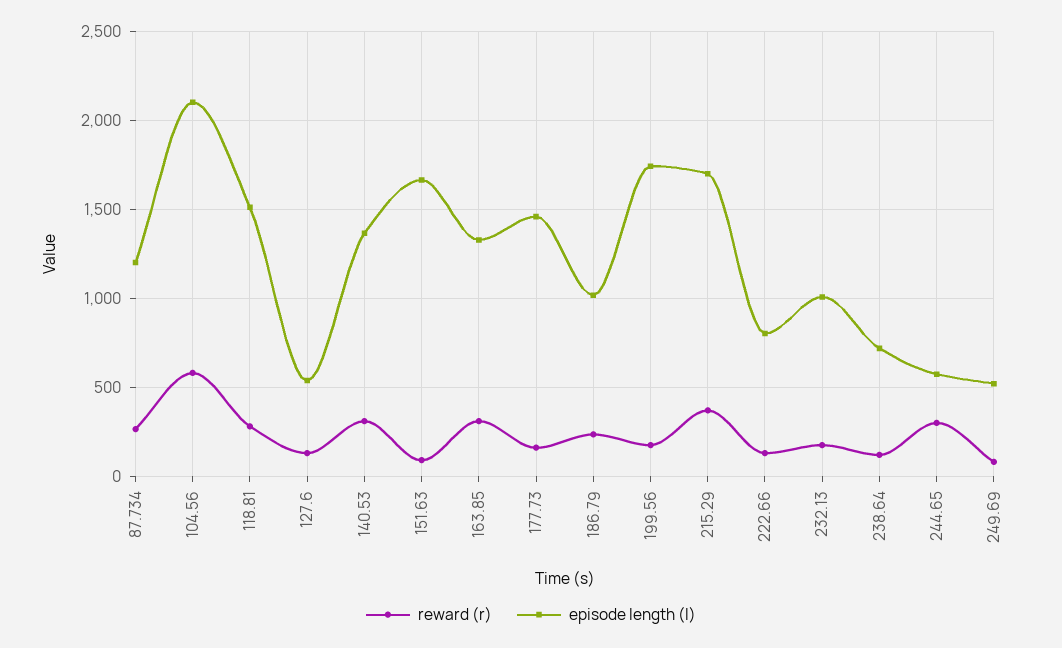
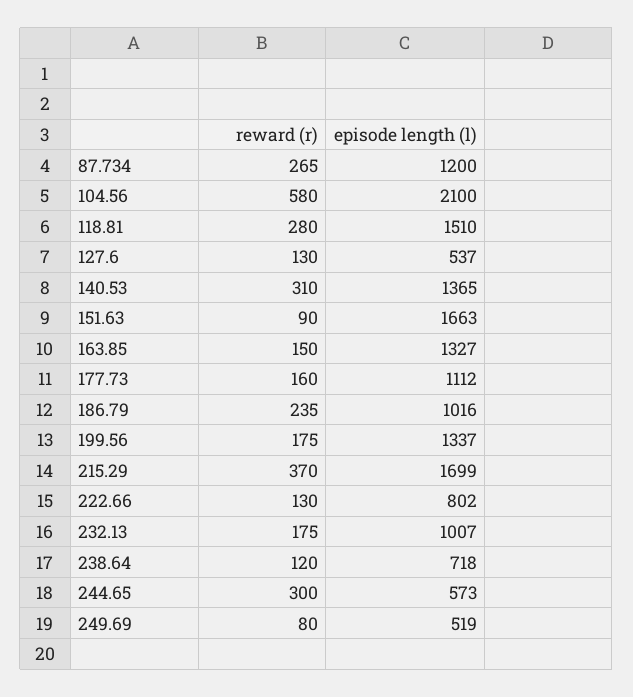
reward (r), 163.85: 300 -> 150
episode length (l), 177.73: 1450 -> 1112
episode length (l), 199.56: 1750 -> 1337

